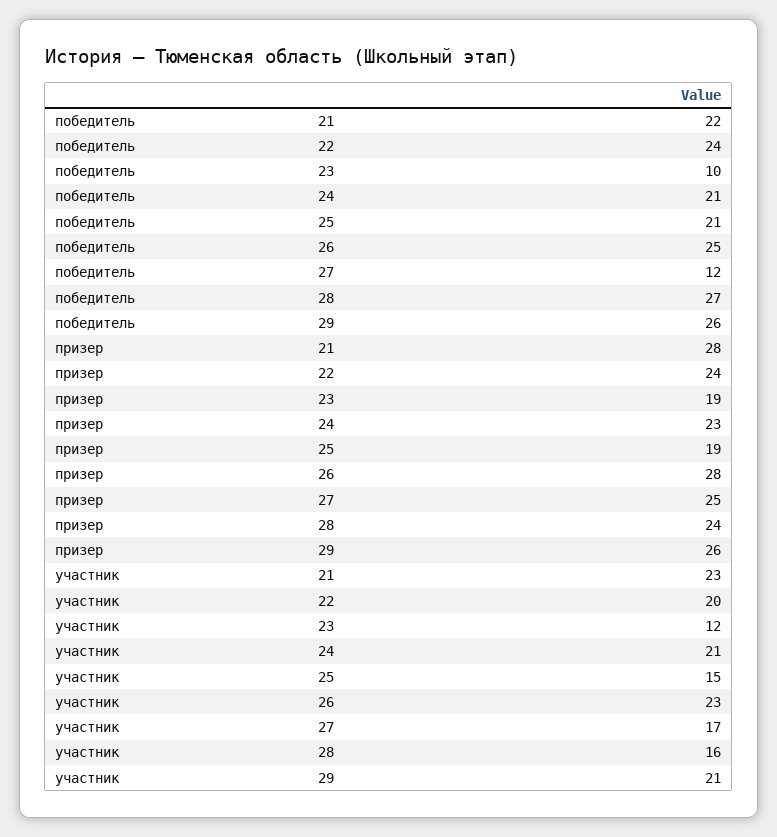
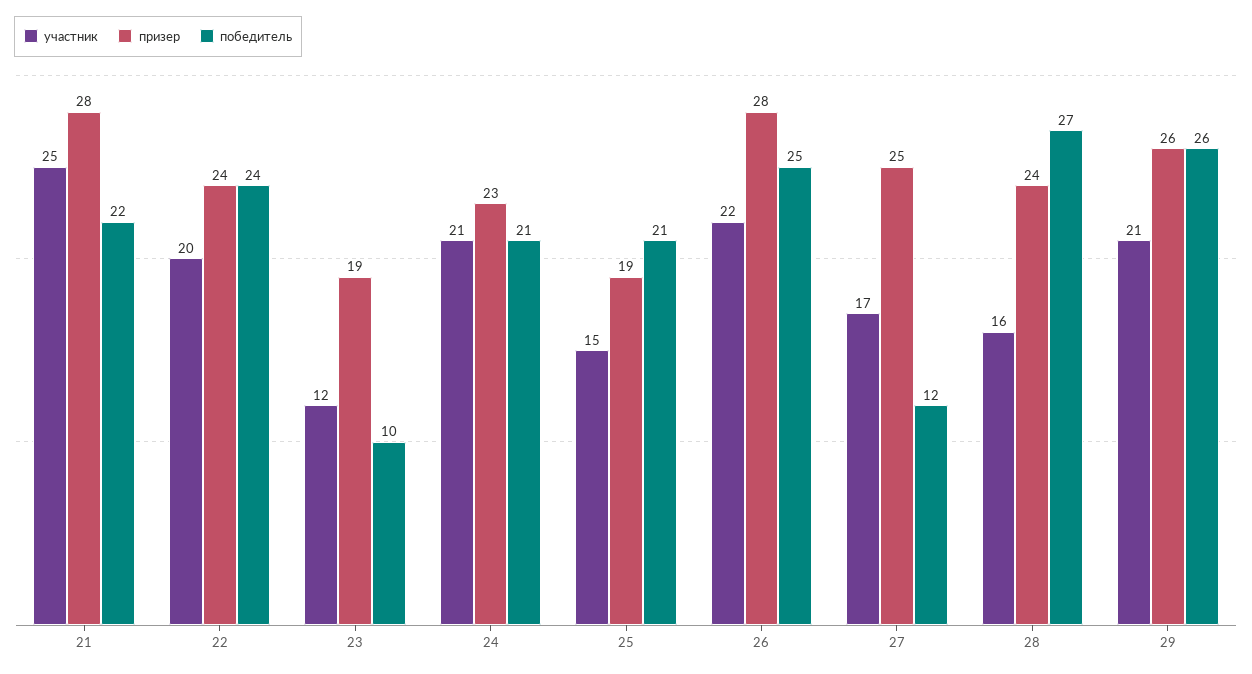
участник, 21: 23 -> 25
участник, 26: 23 -> 22

